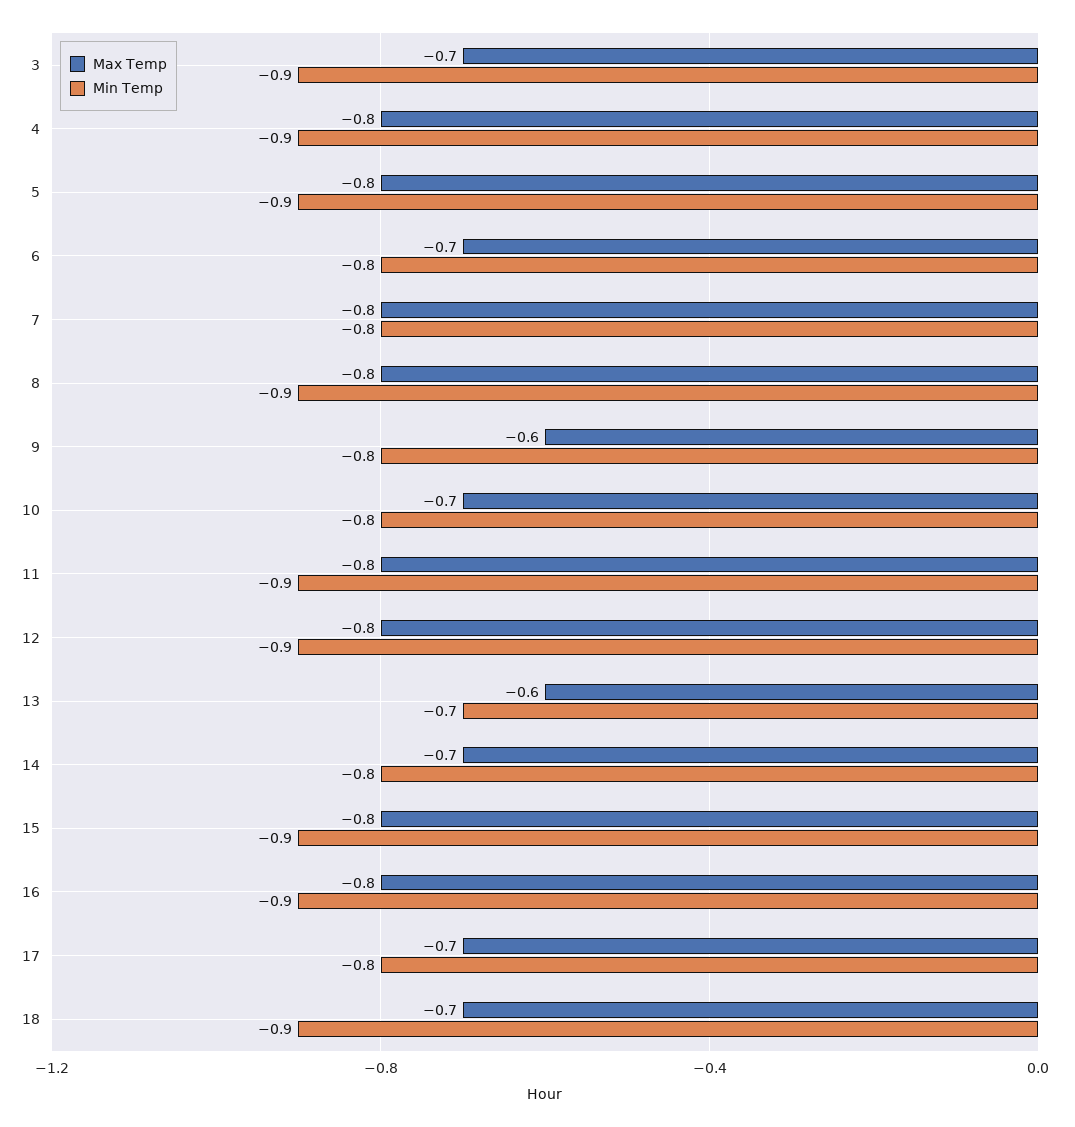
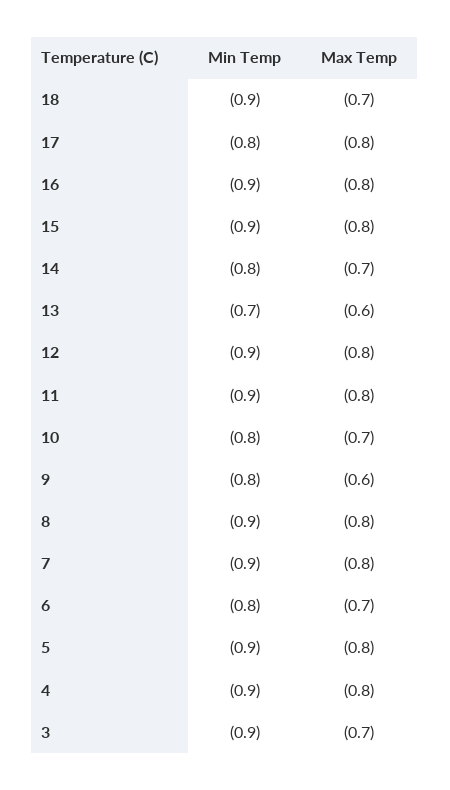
Min Temp, 7: -0.8 -> -0.9
Max Temp, 17: -0.7 -> -0.8

